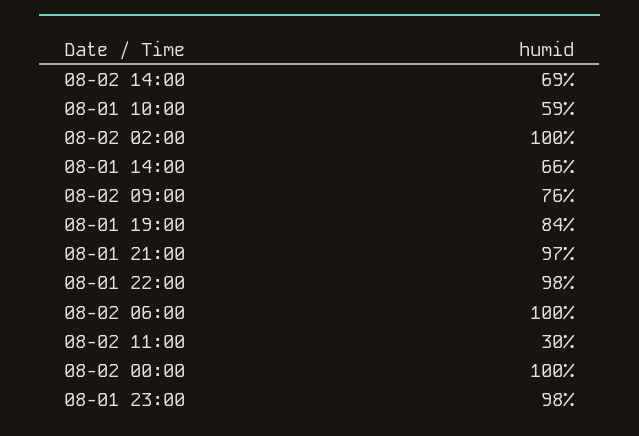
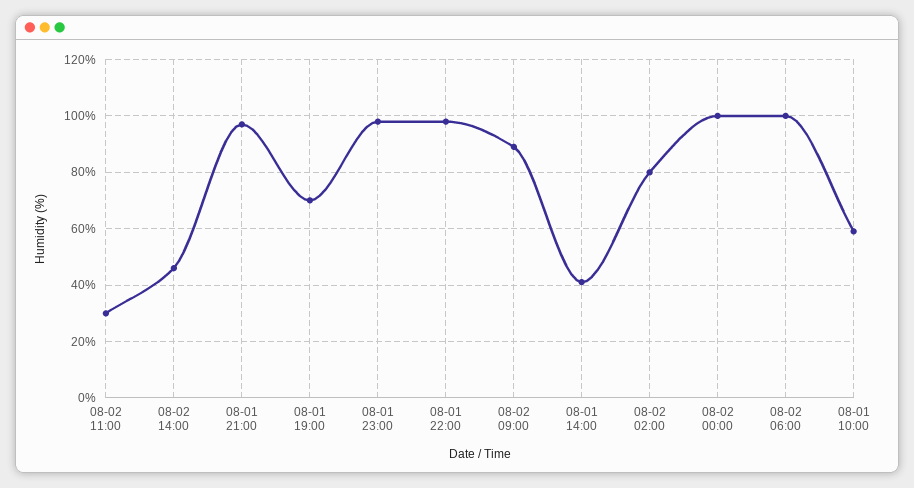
08-02 14:00: 69 -> 45
08-02 02:00: 100 -> 80
08-01 14:00: 66 -> 40
08-02 09:00: 76 -> 90
08-01 19:00: 84 -> 70

